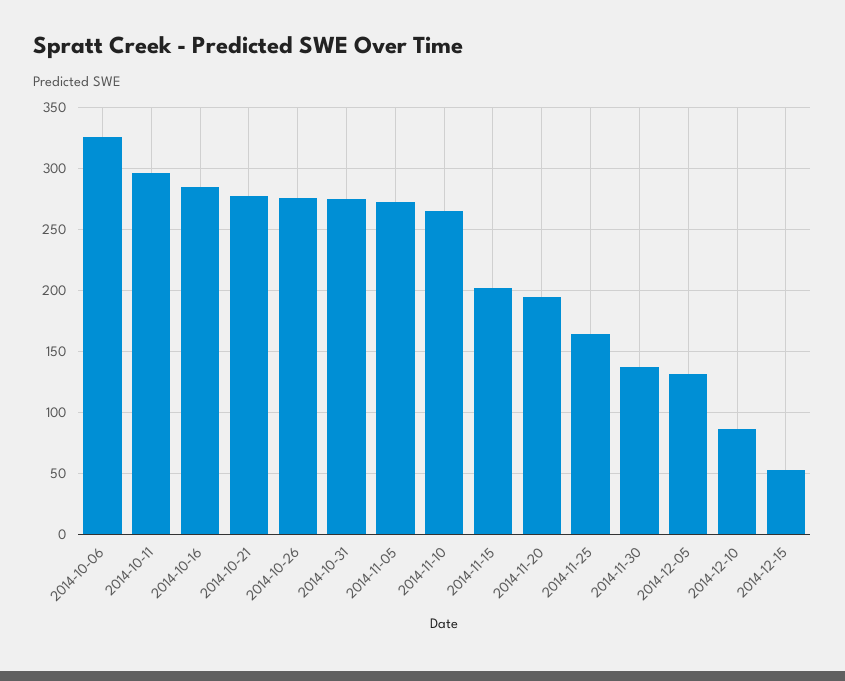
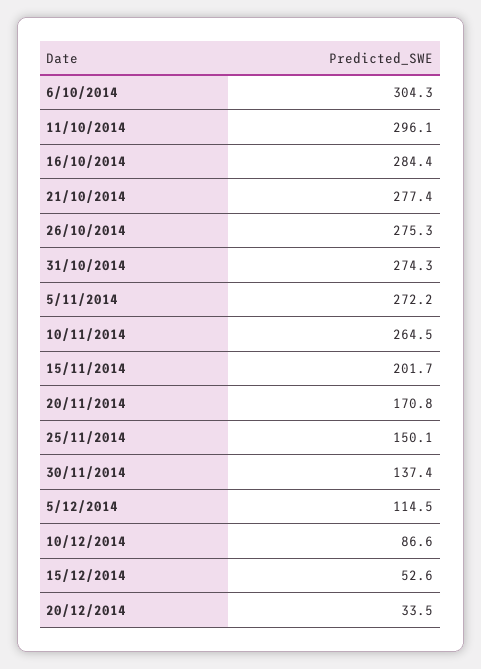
2014-10-06: 325 -> 304.3
2014-11-20: 195 -> 170.8
2014-11-25: 165 -> 150.1
2014-12-05: 130 -> 114.5
20/12/2014: none -> 33.5

